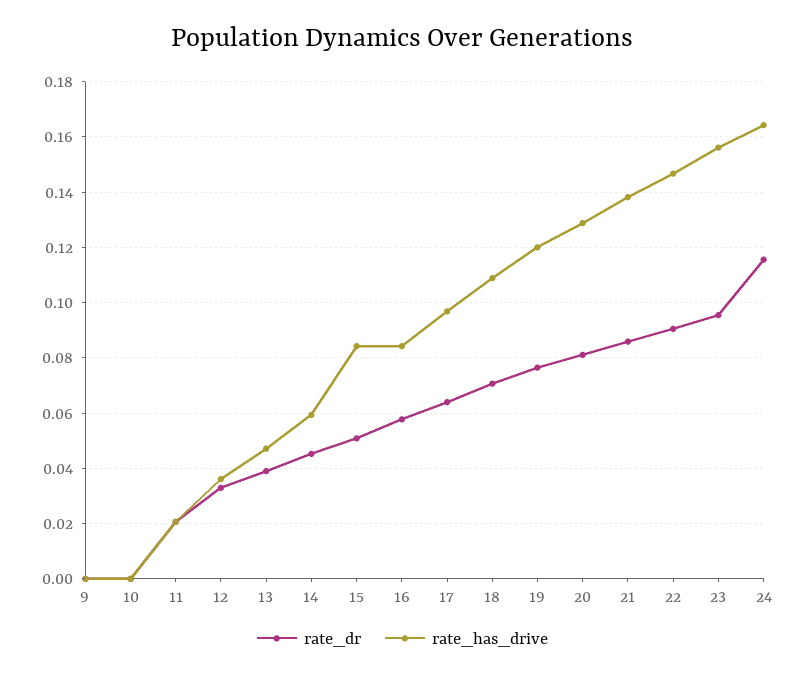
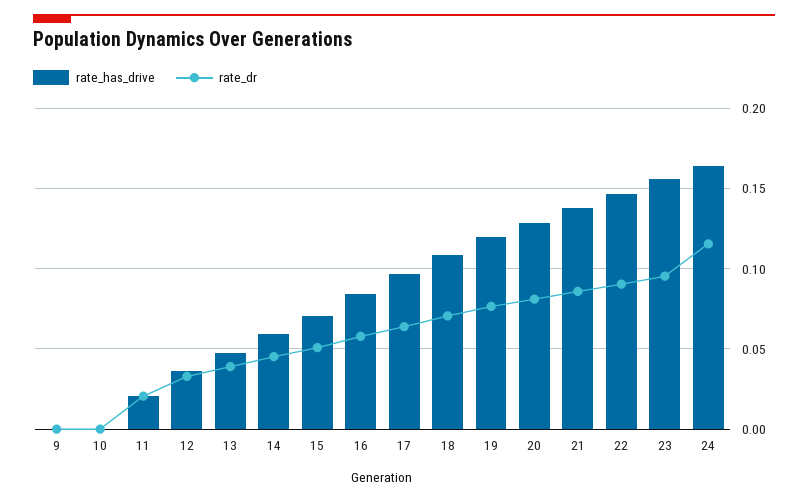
rate_has_drive, 15: 0.085 -> 0.07

